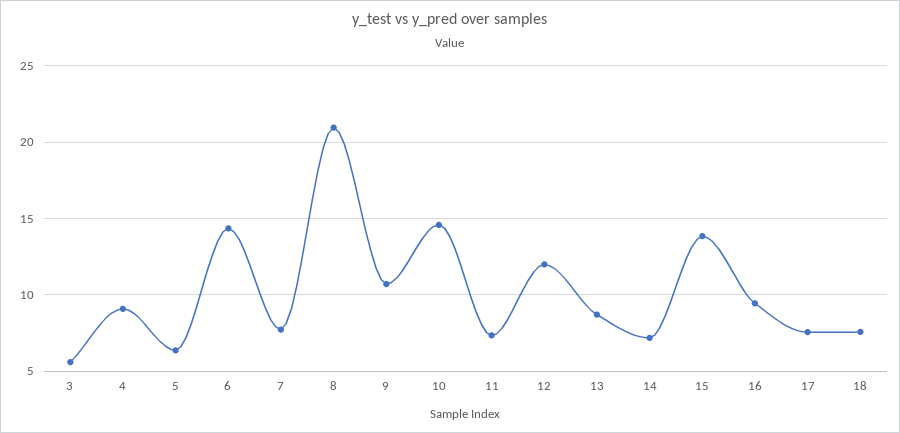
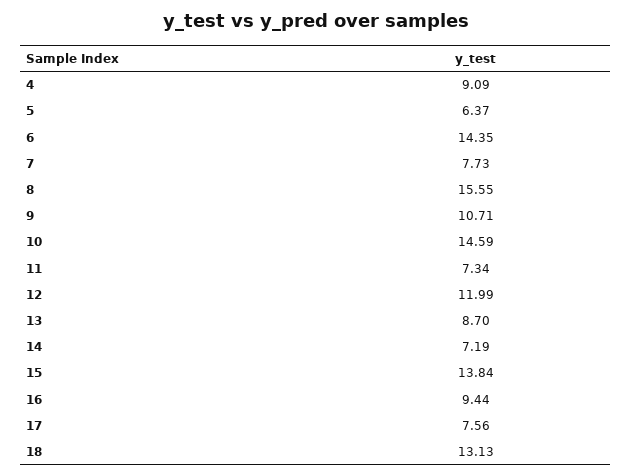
3: 5.5 -> none
8: 21 -> 15.55
18: 7.5 -> 13.13

